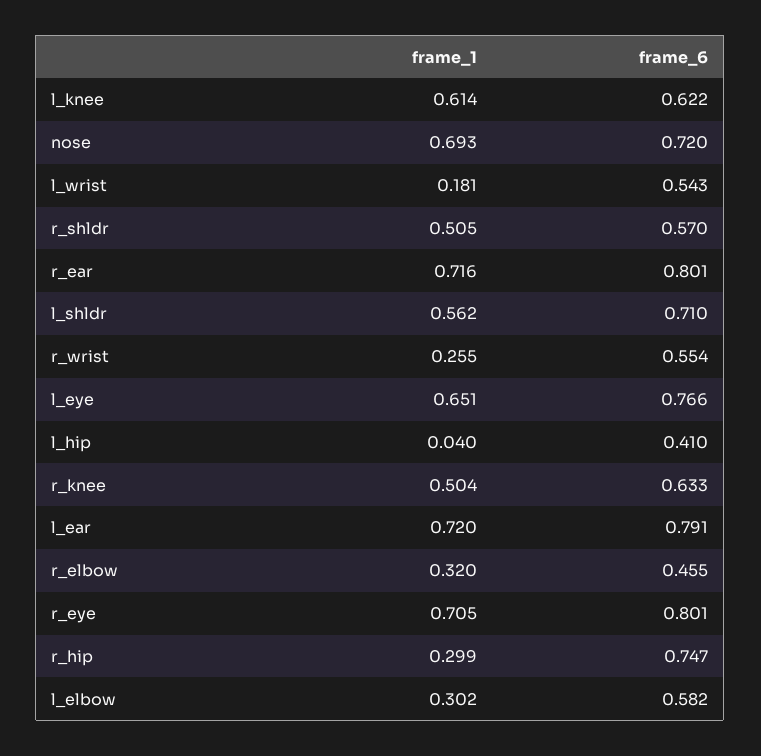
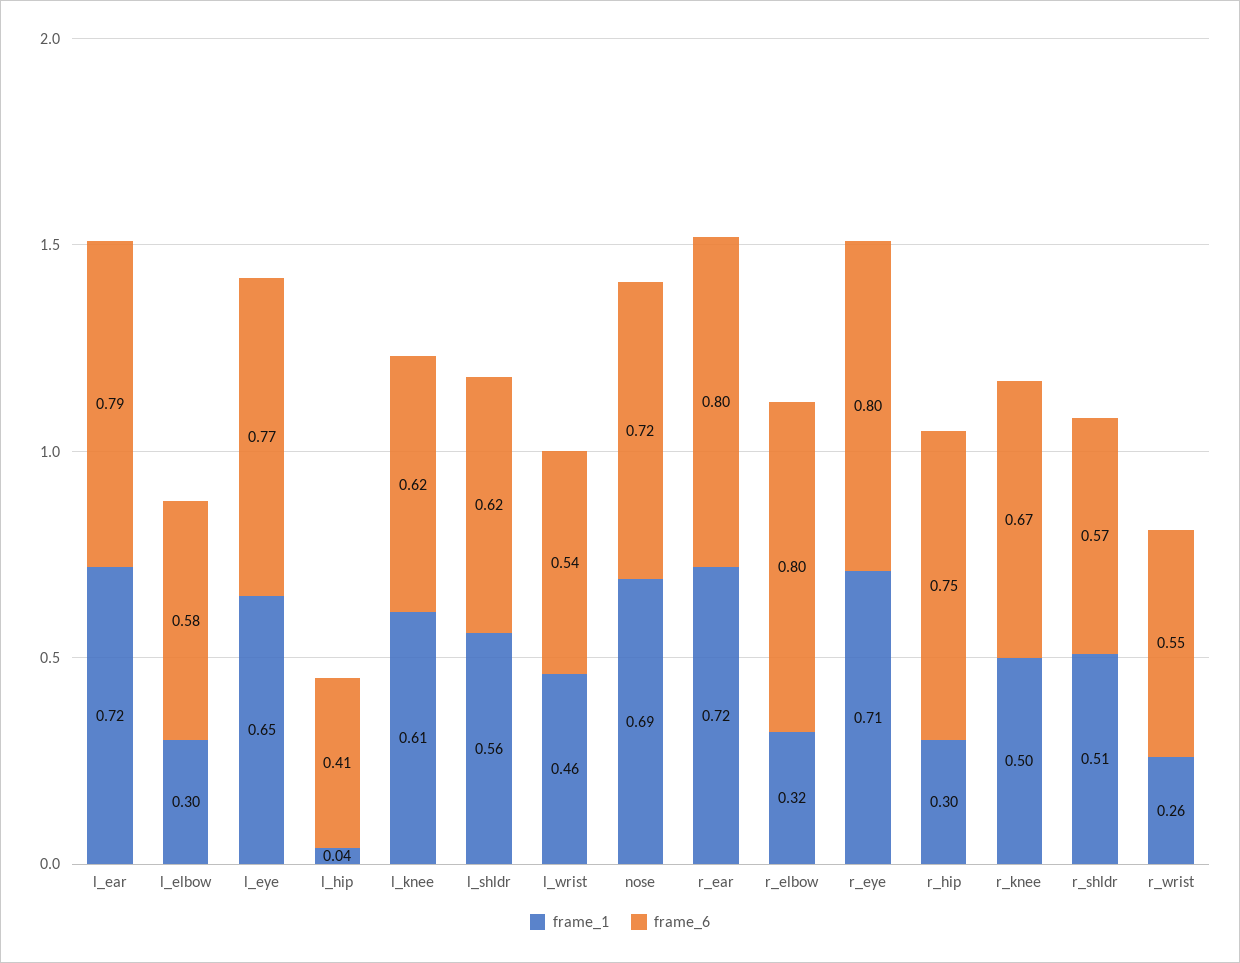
frame_1, l_wrist: 0.181 -> 0.46
frame_6, l_shldr: 0.71 -> 0.62
frame_6, r_knee: 0.633 -> 0.67
frame_6, r_elbow: 0.455 -> 0.8

